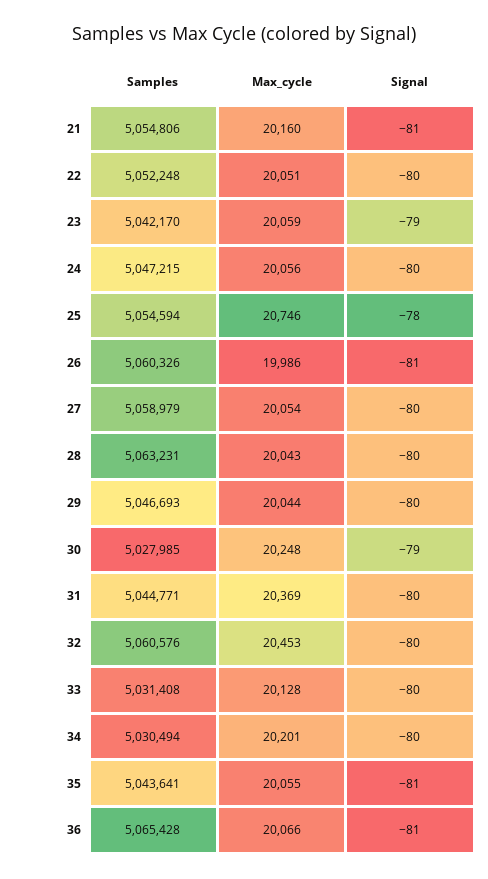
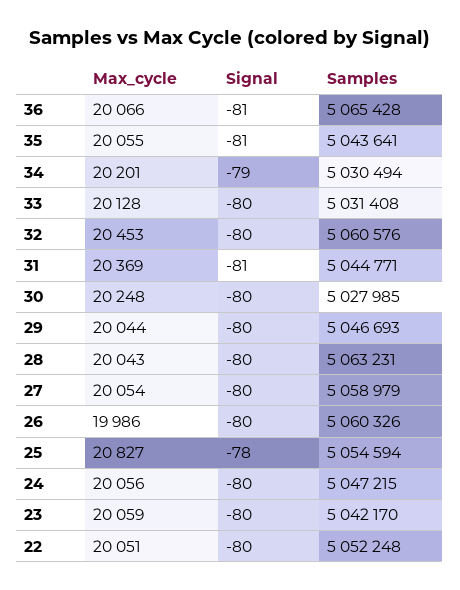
Samples, 21: 5054806 -> none
Max_cycle, 21: 20160 -> none
Signal, 21: -81 -> none
Signal, 23: -79 -> -80
Max_cycle, 25: 20746 -> 20827
Signal, 26: -81 -> -80
Signal, 30: -79 -> -80
Signal, 31: -80 -> -81
Signal, 34: -80 -> -79

